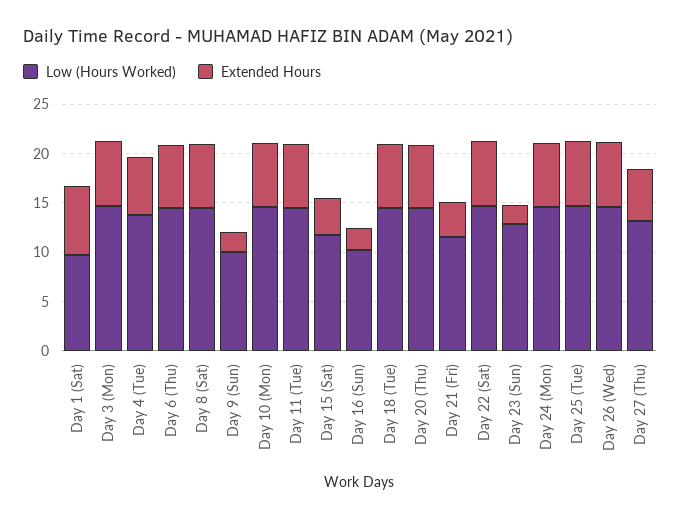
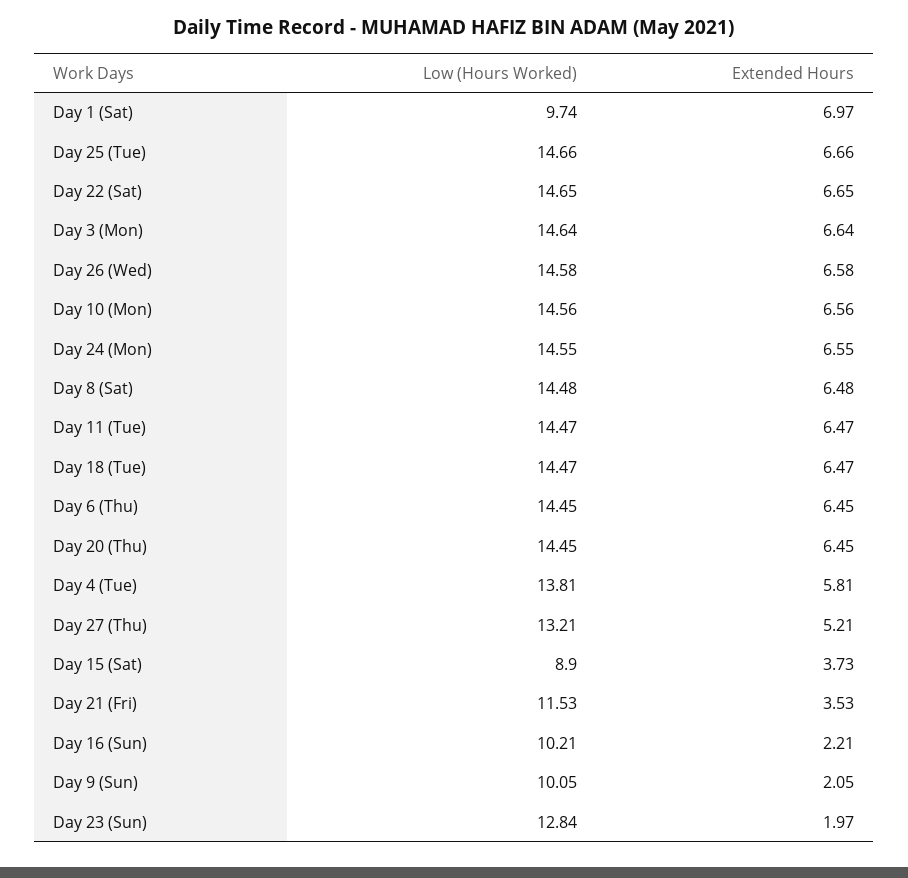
Low (Hours Worked), Day 15 (Sat): 12 -> 8.9

